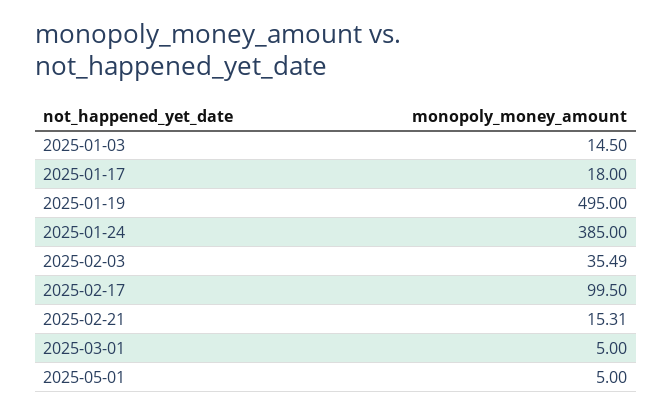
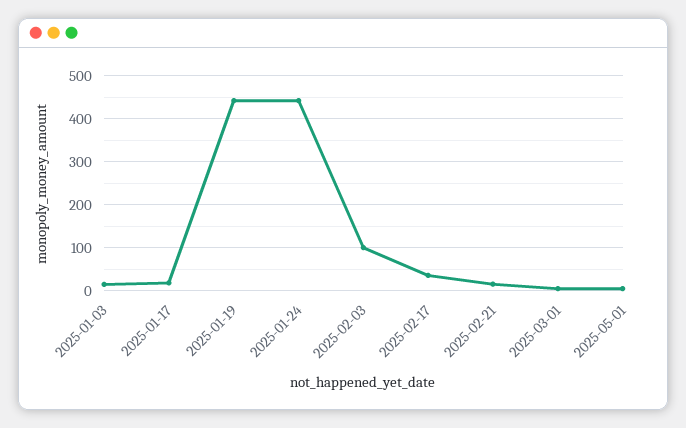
2025-01-19: 495 -> 440
2025-01-24: 385 -> 440
2025-02-03: 35.49 -> 100
2025-02-17: 99.5 -> 40

